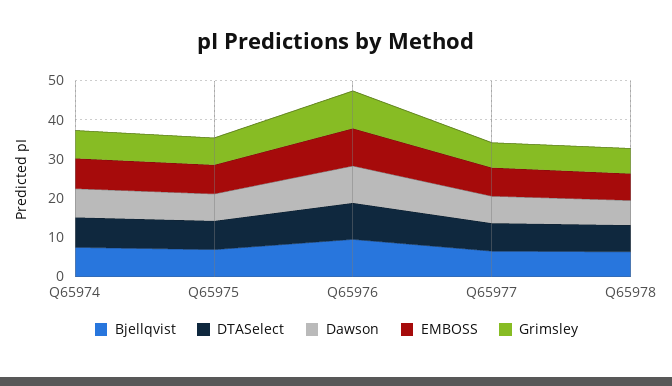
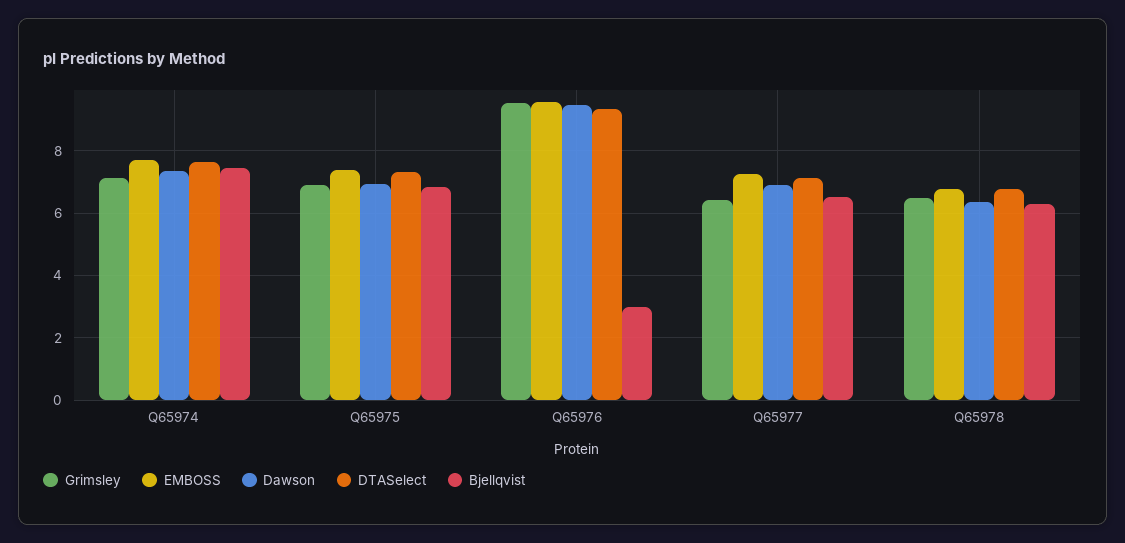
Bjellqvist, Q65976: 10 -> 3

